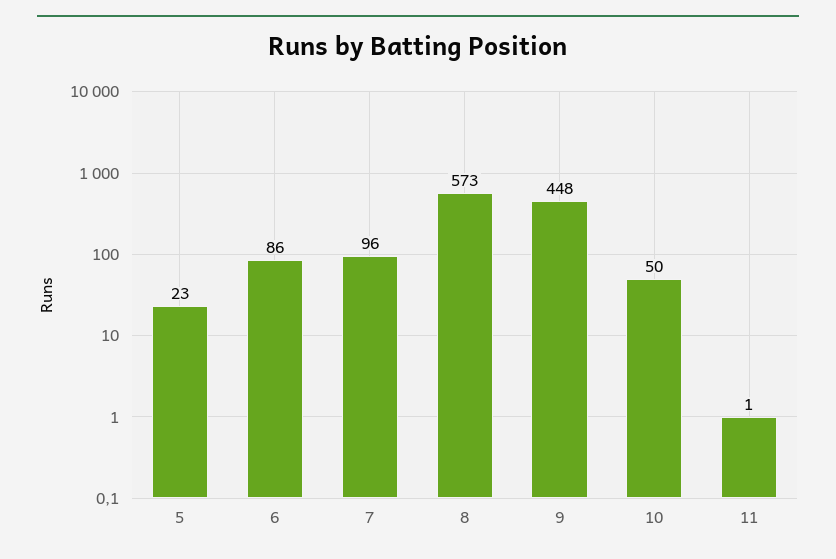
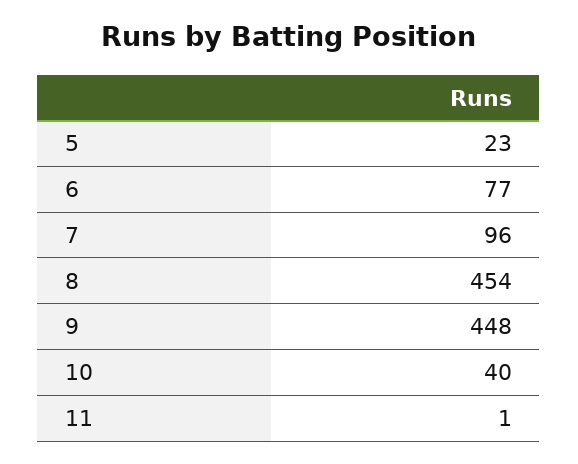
6: 86 -> 77
8: 573 -> 454
10: 50 -> 40

